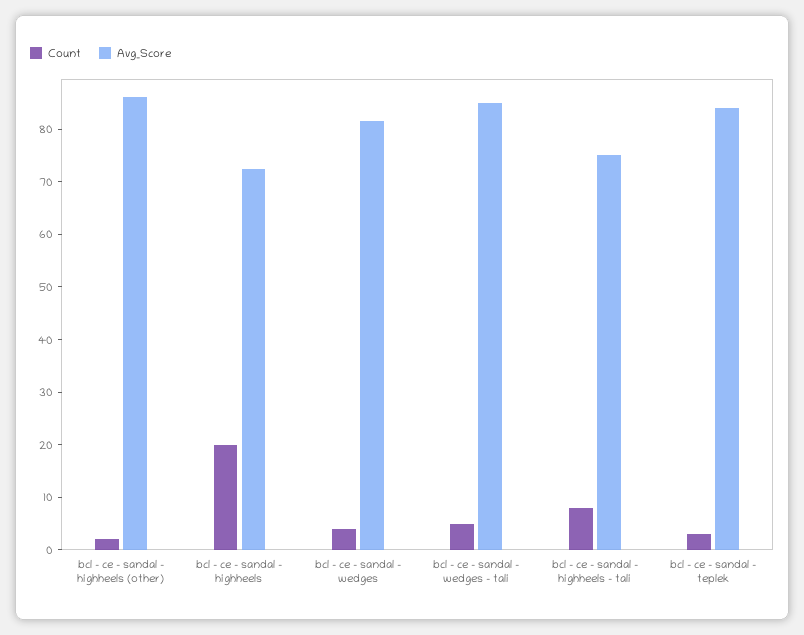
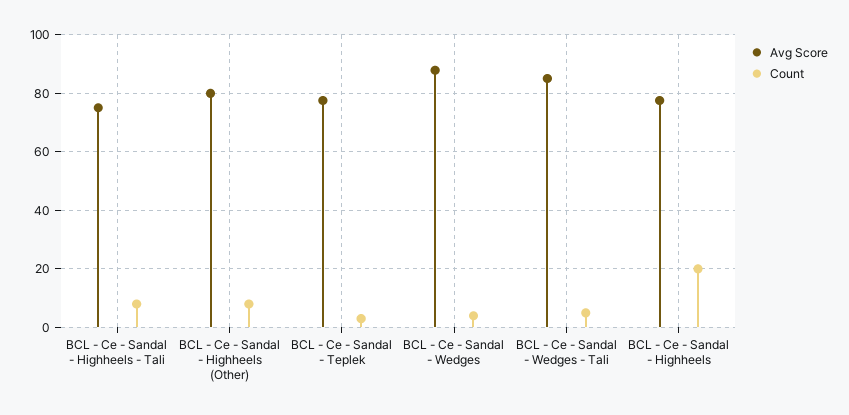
Count, bcl - ce - sandal - highheels (other): 2 -> 7.5
Avg_Score, bcl - ce - sandal - highheels (other): 86 -> 80
Avg_Score, bcl - ce - sandal - highheels: 72 -> 77.5
Avg_Score, bcl - ce - sandal - wedges: 82 -> 87.5
Avg_Score, bcl - ce - sandal - teplek: 84 -> 77.5

